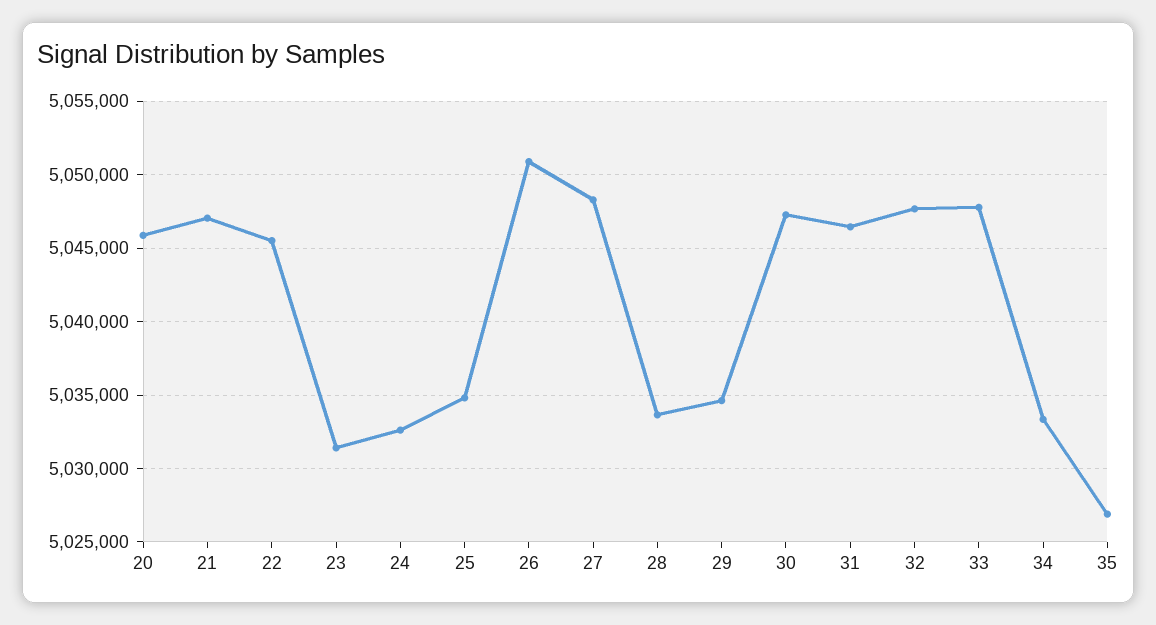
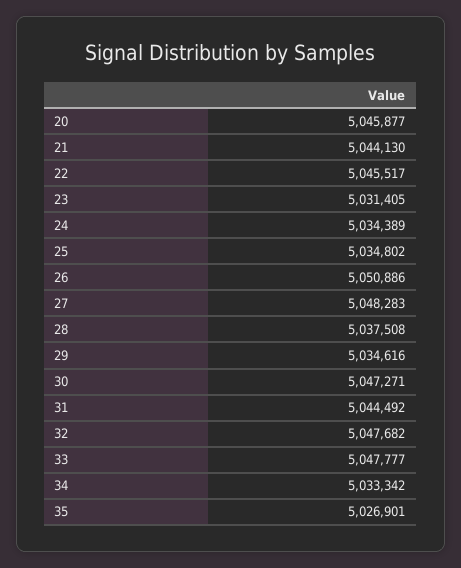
21: 5047000 -> 5044130
24: 5032500 -> 5034389
28: 5033500 -> 5037508
31: 5046500 -> 5044492

